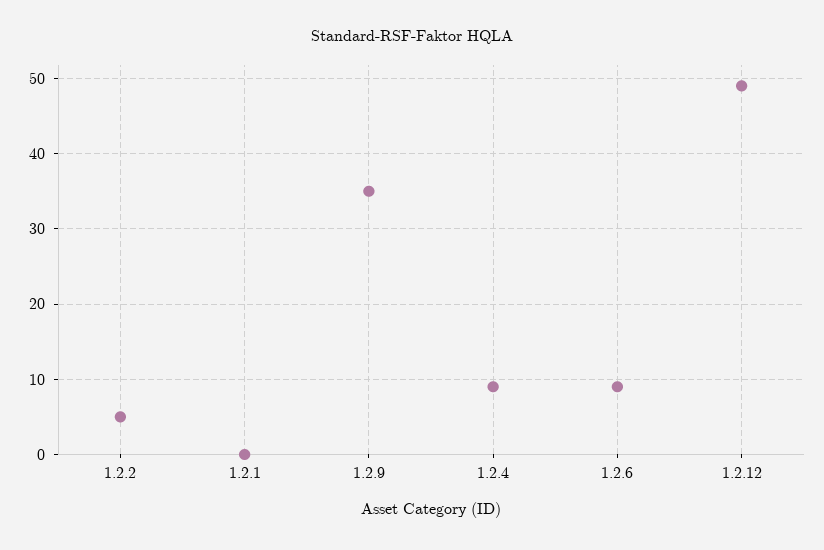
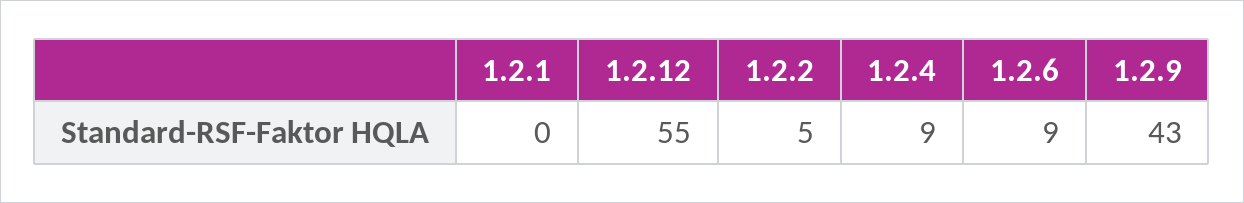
1.2.9: 35 -> 43
1.2.12: 49 -> 55

